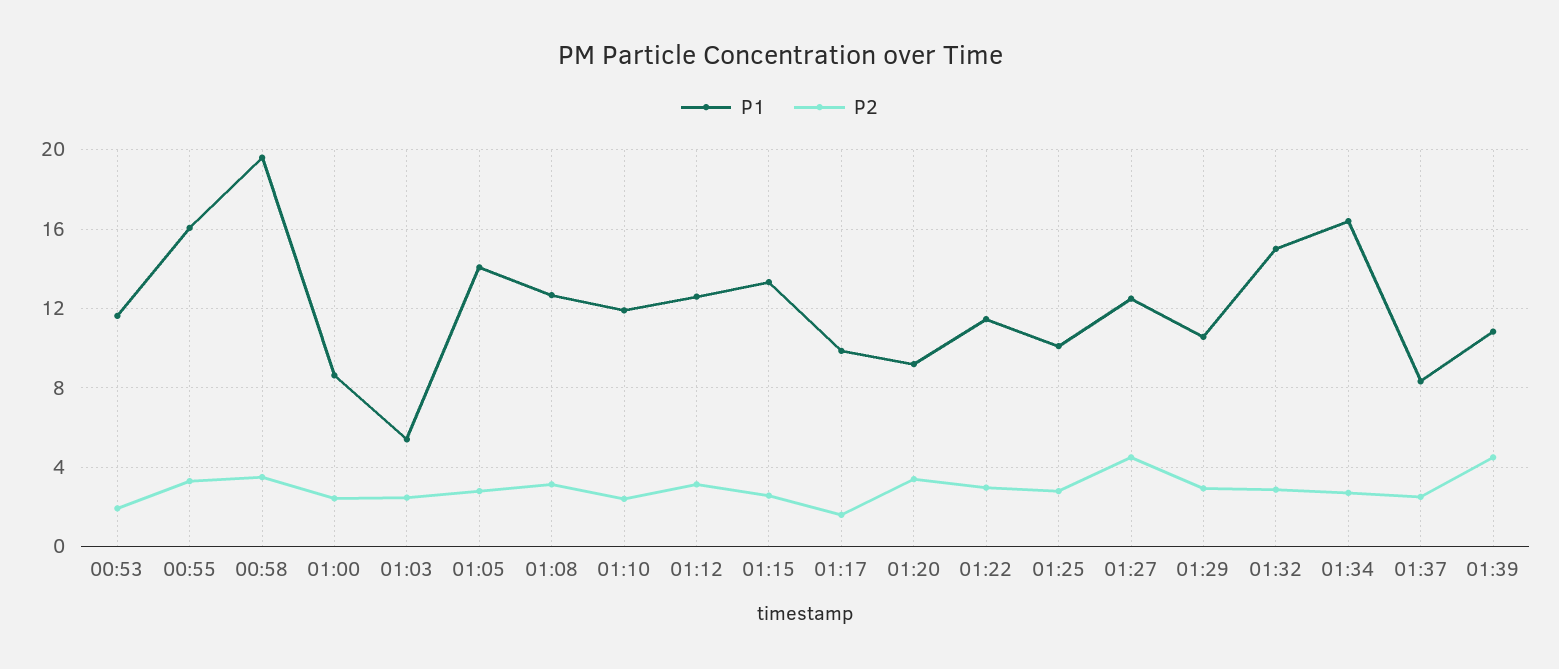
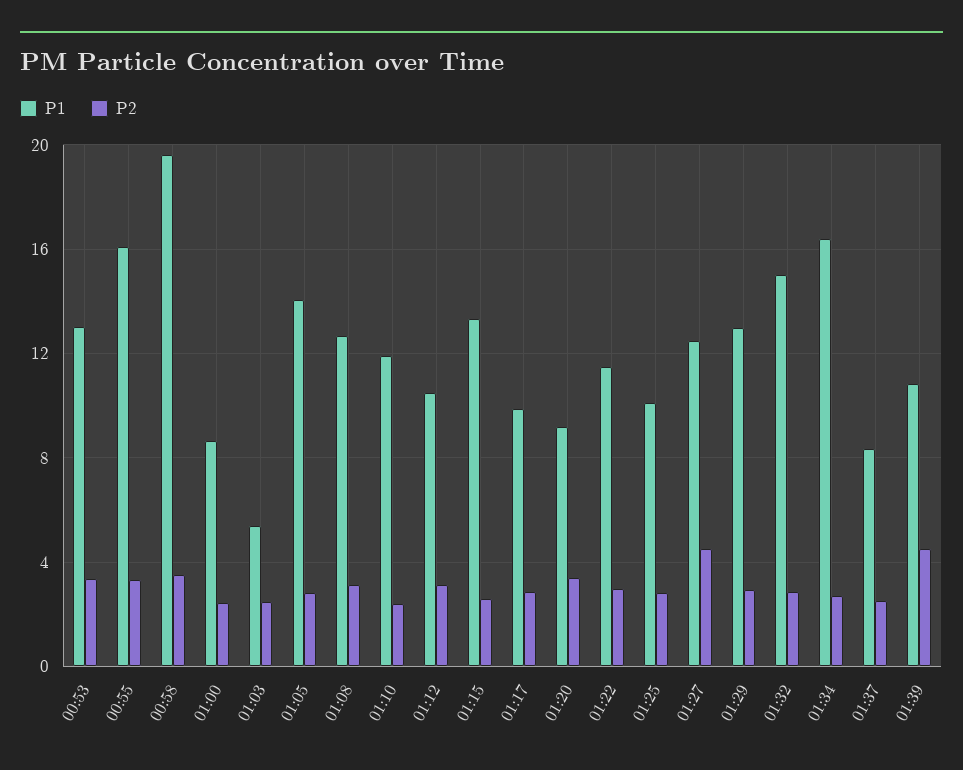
P1, 00:53: 11.5 -> 13
P2, 00:53: 2 -> 3.5
P1, 01:12: 12.5 -> 10.5
P2, 01:17: 1.5 -> 3
P1, 01:29: 10.5 -> 13

